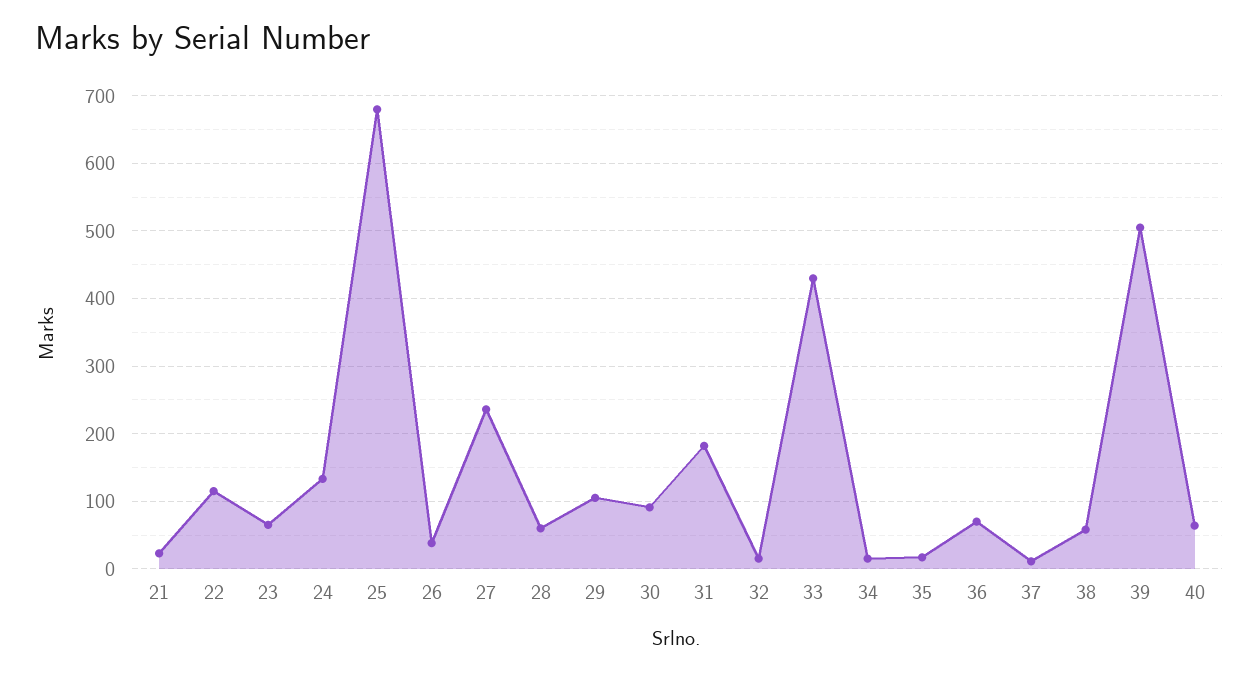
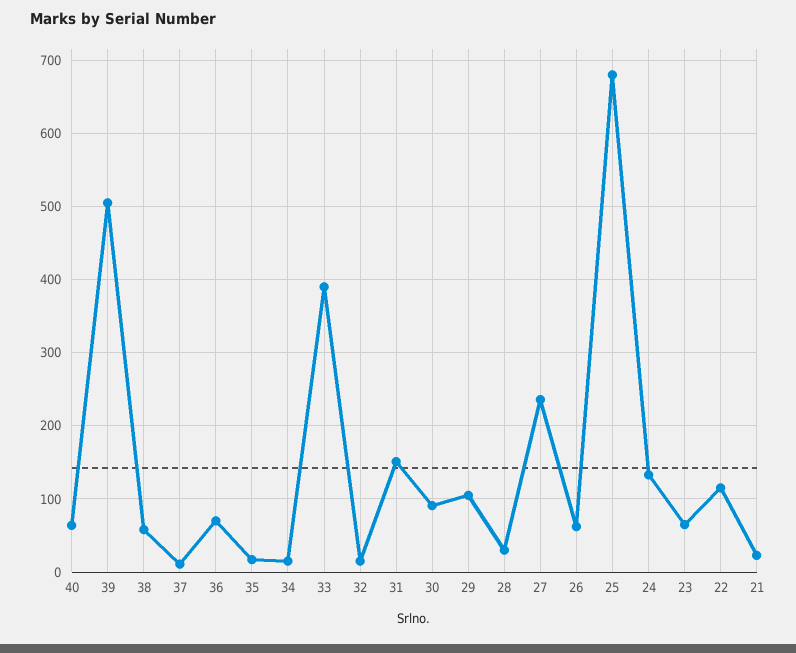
26: 40 -> 60
28: 60 -> 30
31: 180 -> 150
33: 430 -> 390

